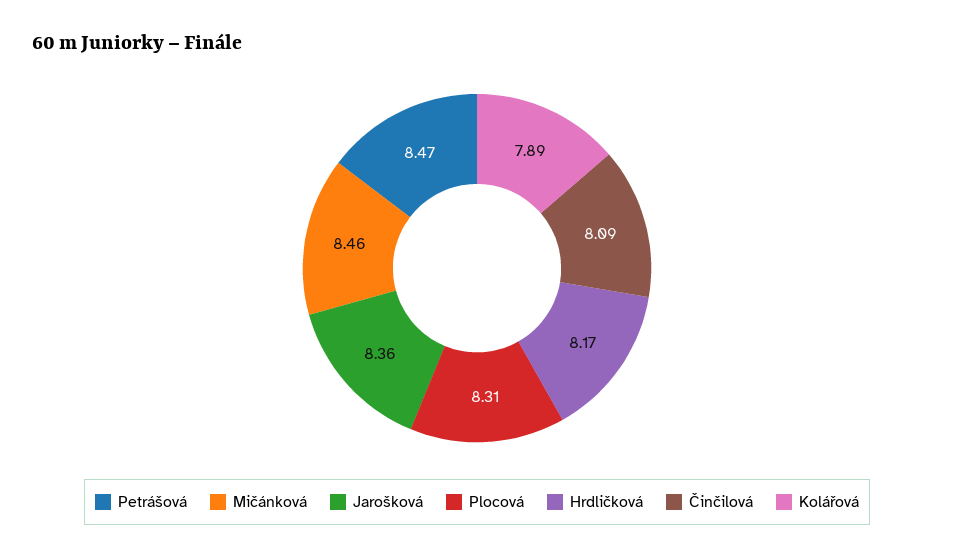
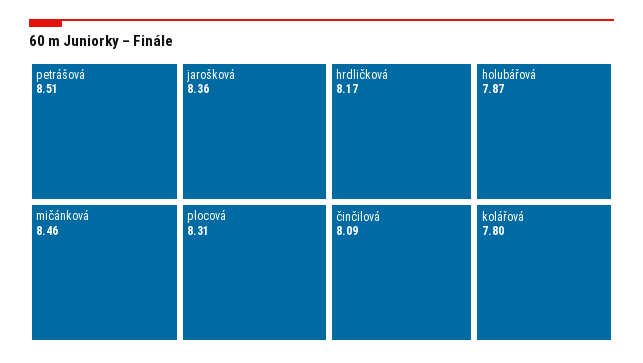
Petrášová: 8.47 -> 8.51
Kolářová: 7.89 -> 7.8
holubářová: none -> 7.87

